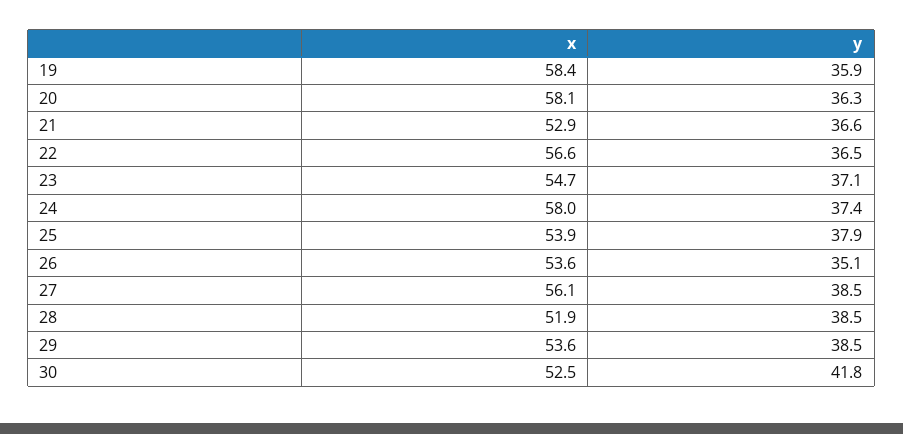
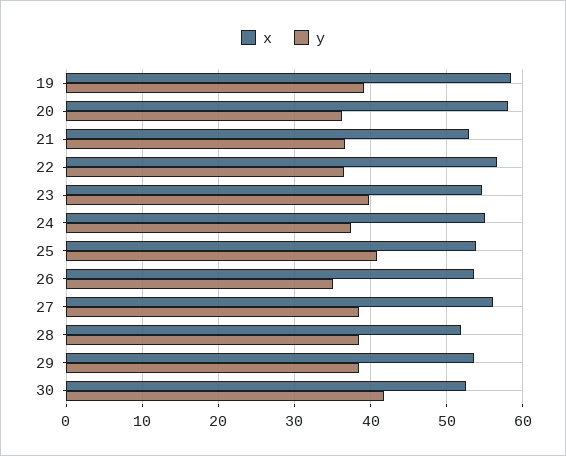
y, 19: 35.9 -> 39
y, 23: 37.1 -> 40
x, 24: 58 -> 55
y, 25: 37.9 -> 41

